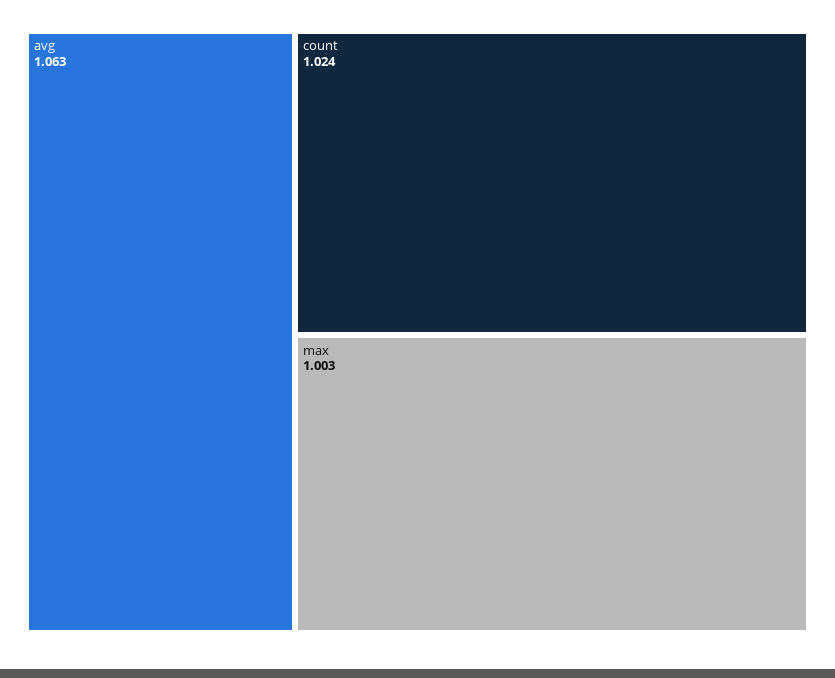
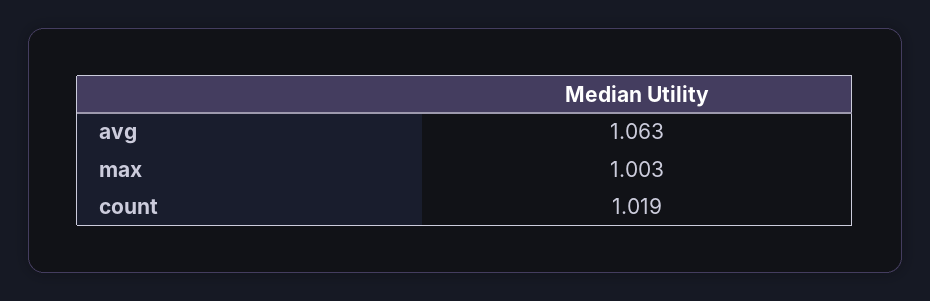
count: 1.024 -> 1.019

